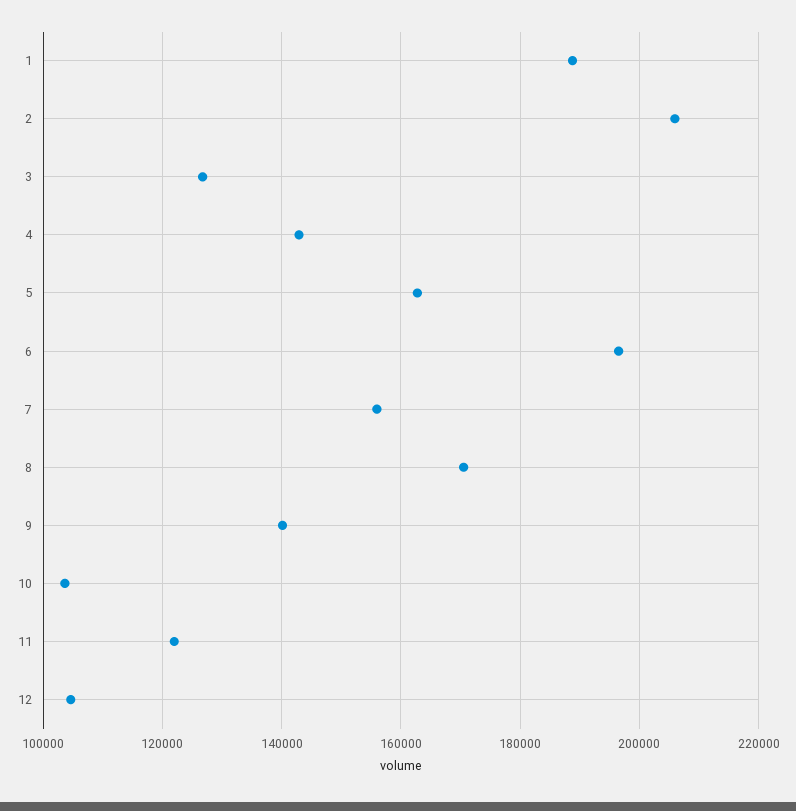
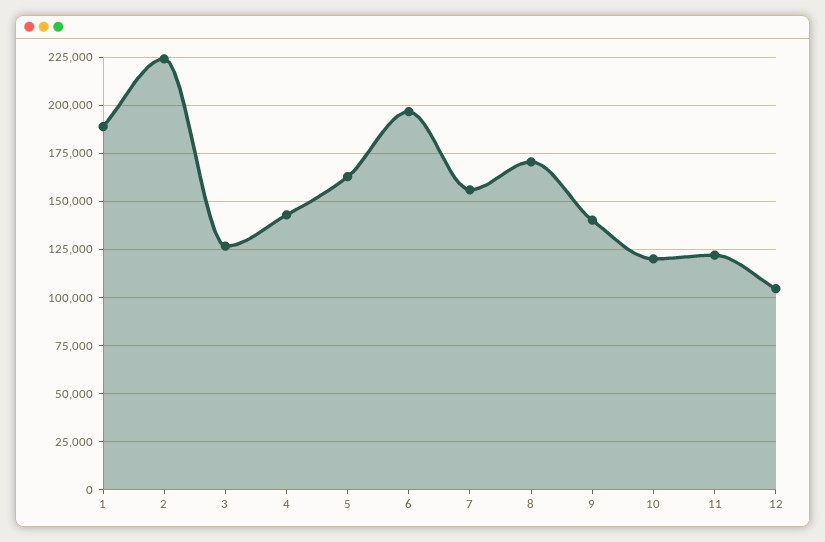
2: 206000 -> 225000
10: 104000 -> 120000

